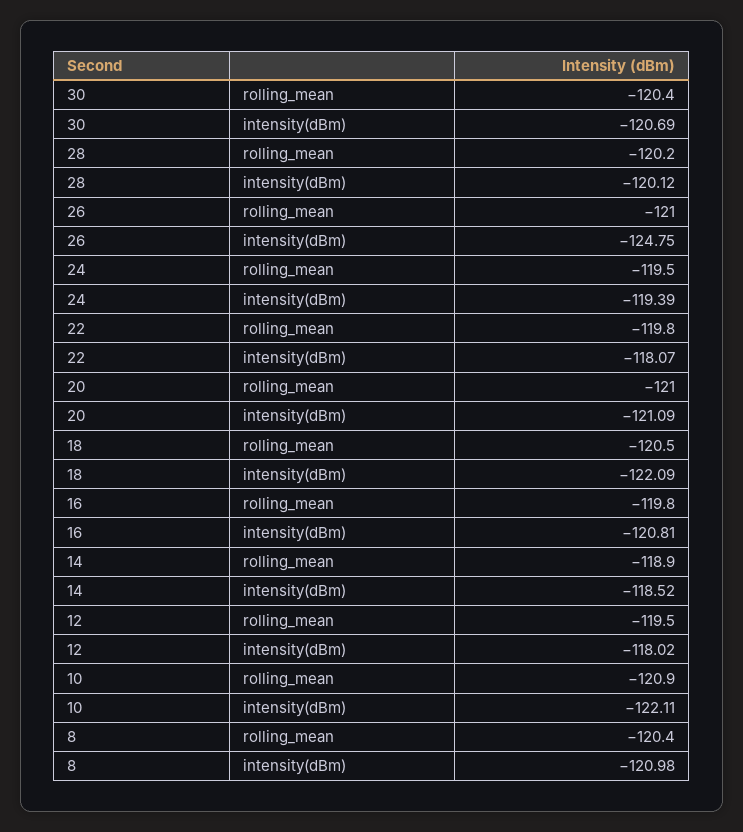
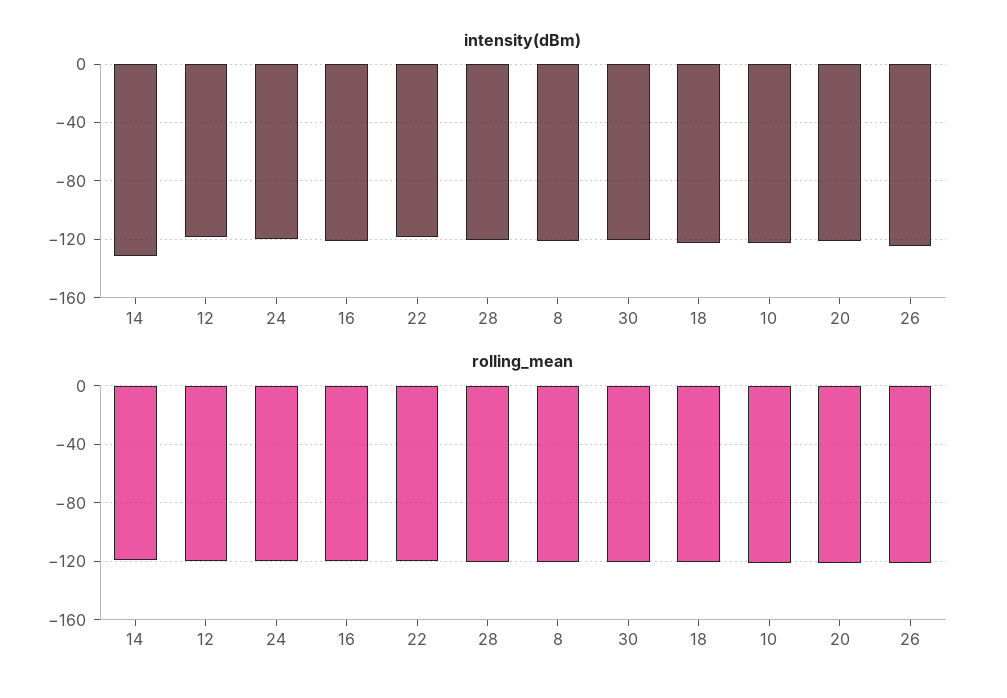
intensity(dBm), 14: -118.52 -> -130

